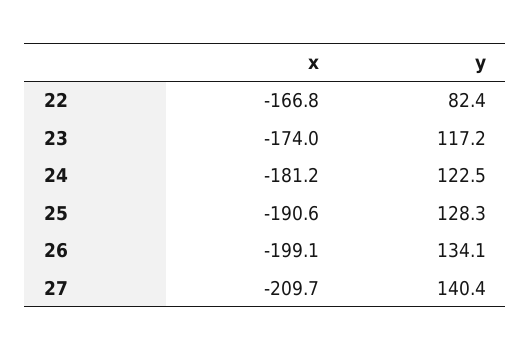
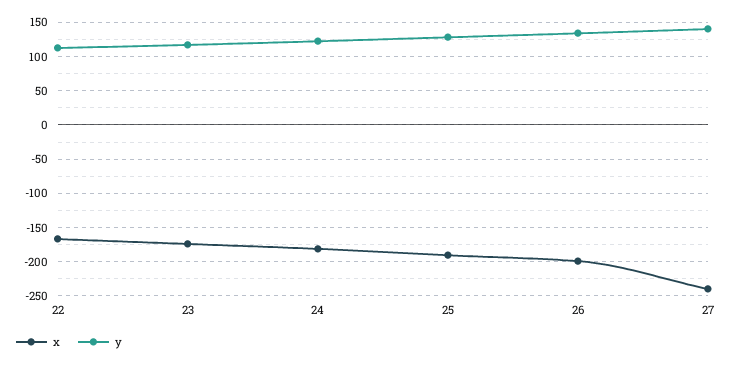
y, 22: 82.4 -> 110
x, 27: -209.7 -> -240

